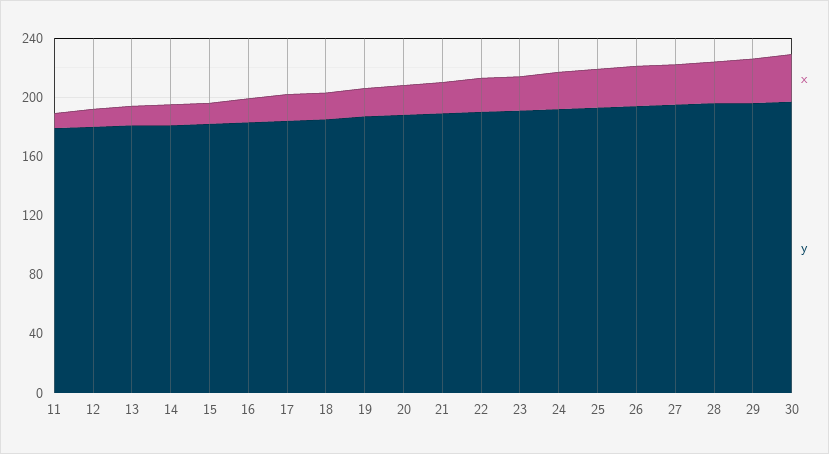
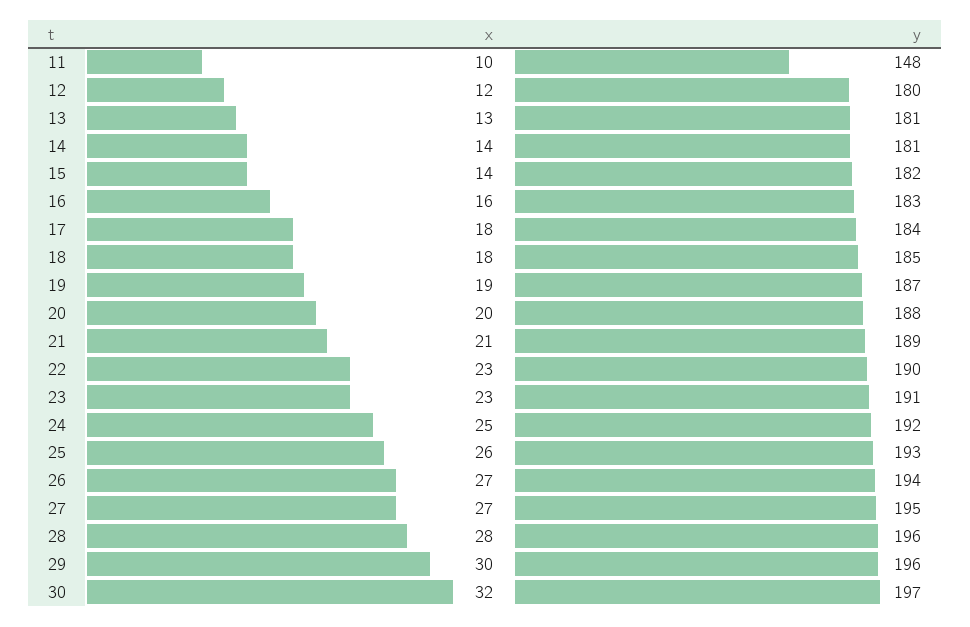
y, 11: 180 -> 148

